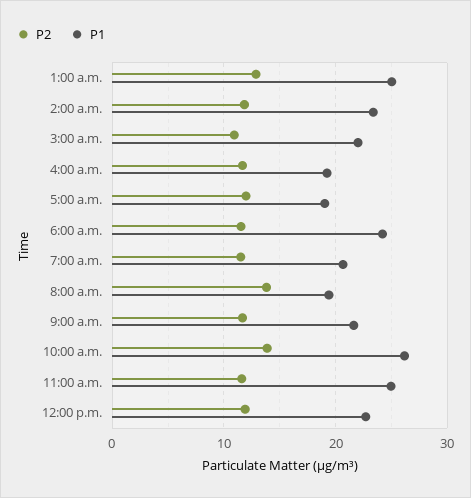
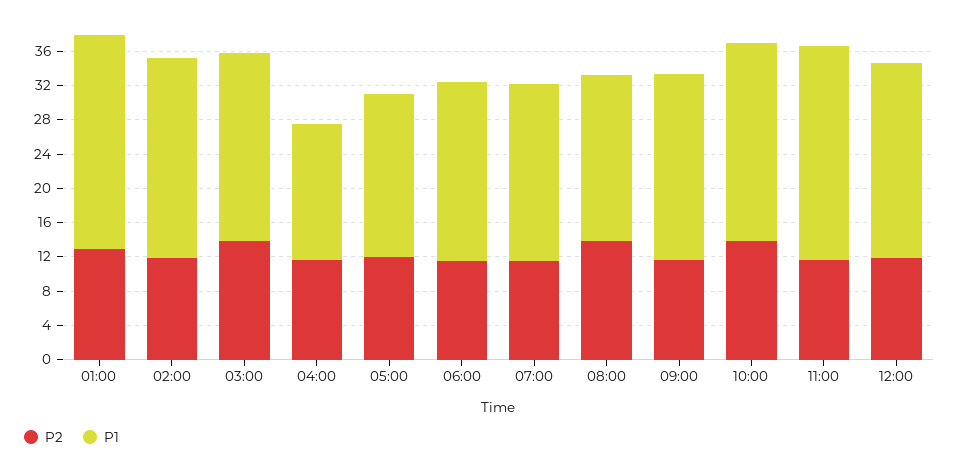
P2, 3:00 a.m.: 11 -> 14
P1, 4:00 a.m.: 19 -> 16
P1, 6:00 a.m.: 24 -> 21
P1, 10:00 a.m.: 26 -> 23

